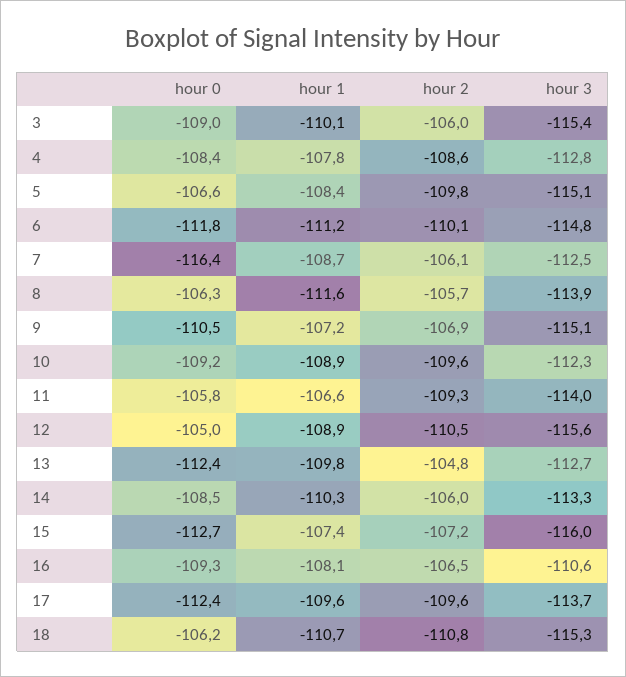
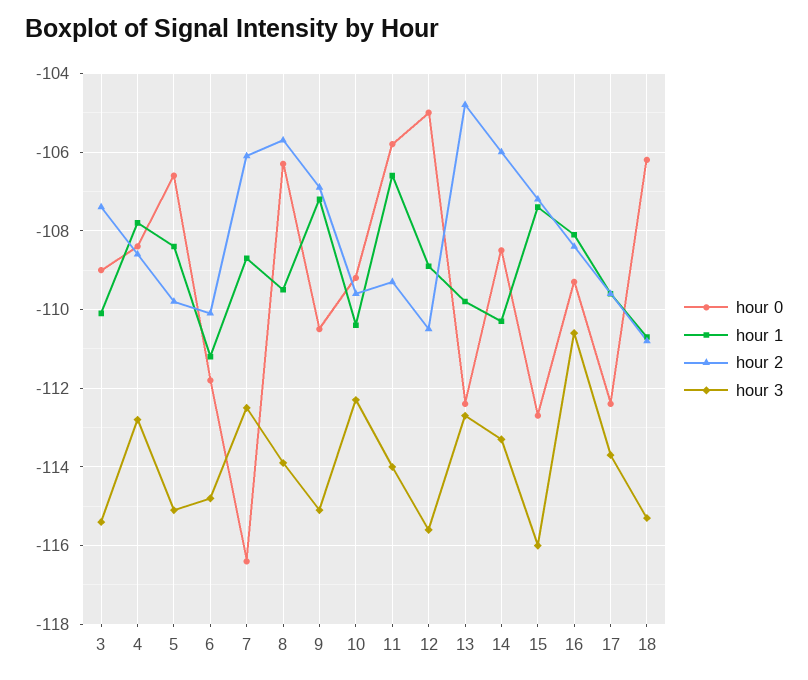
hour 2, 3: -106 -> -107.5
hour 1, 8: -111.6 -> -109.5
hour 1, 10: -108.9 -> -110.5
hour 2, 16: -106.5 -> -108.5

